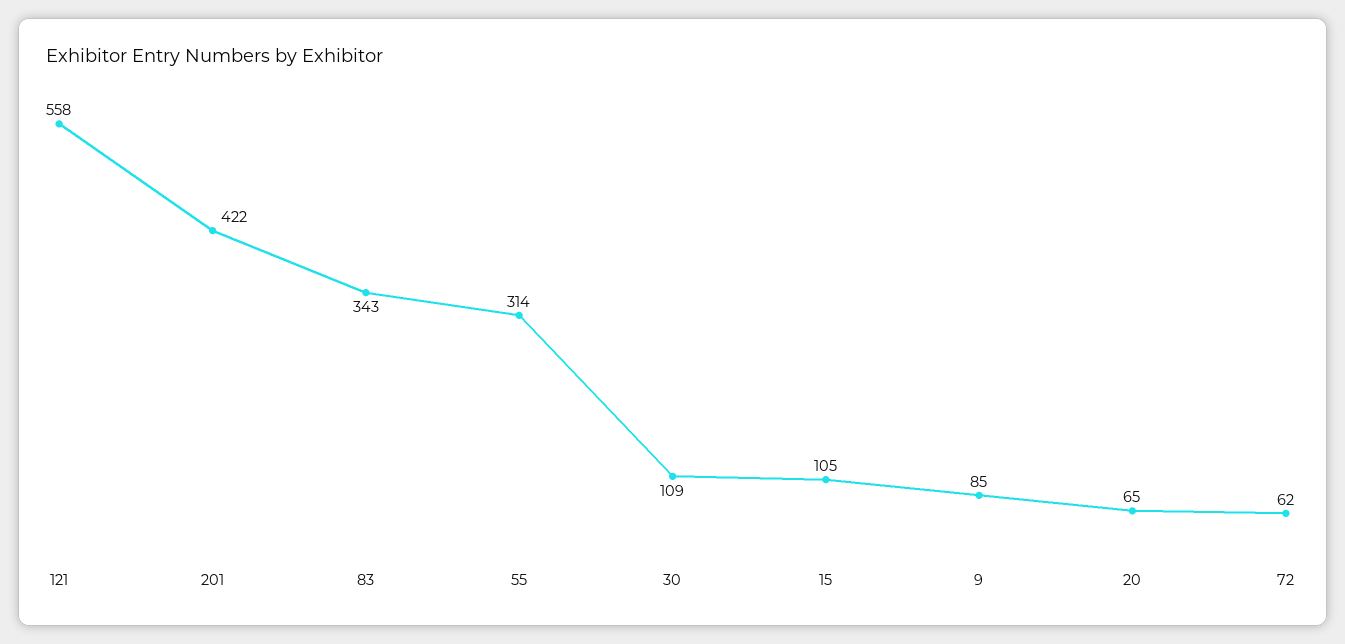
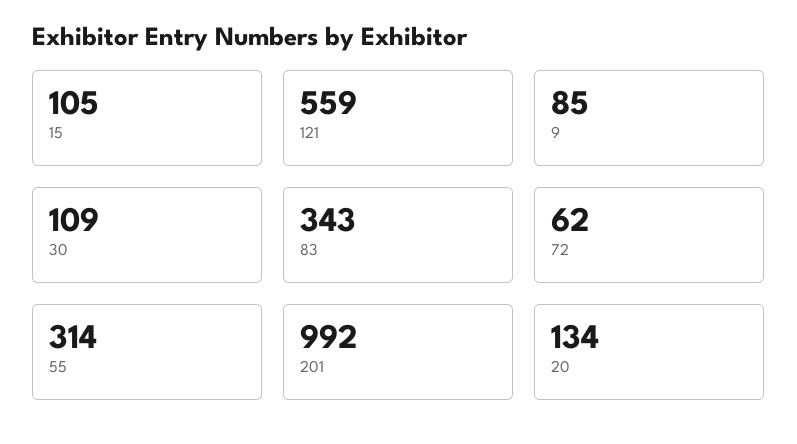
121: 558 -> 559
201: 422 -> 992
20: 65 -> 134

